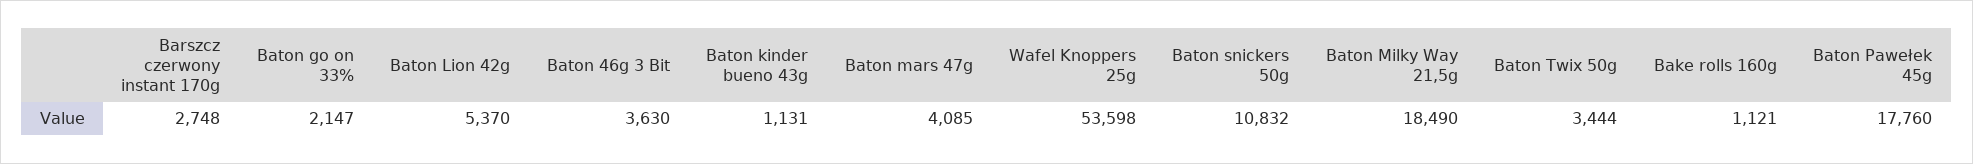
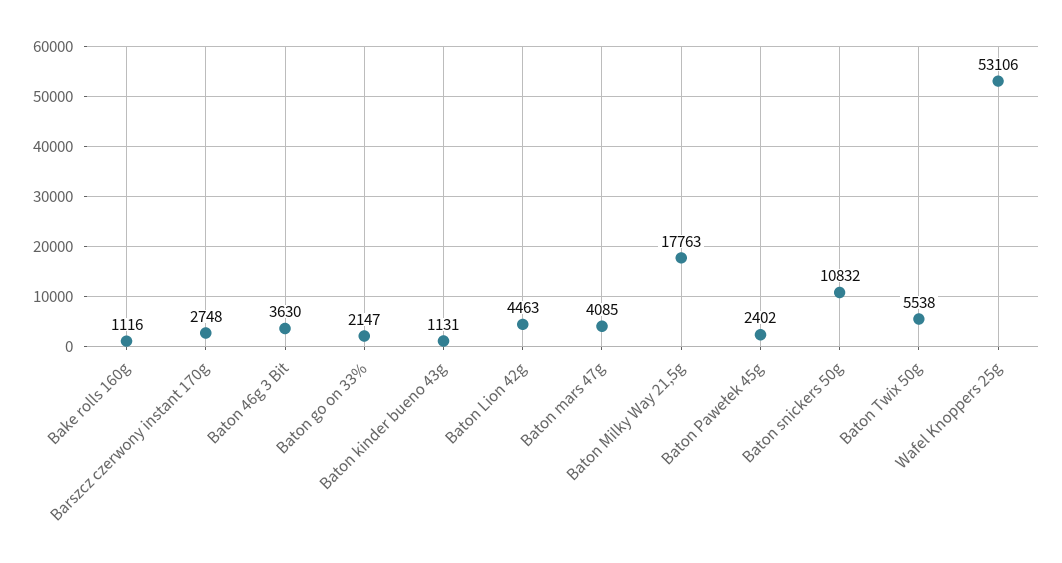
Baton Lion 42g: 5370 -> 4463
Wafel Knoppers 25g: 53598 -> 53106
Baton Milky Way 21,5g: 18490 -> 17763
Baton Twix 50g: 3444 -> 5538
Bake rolls 160g: 1121 -> 1116
Baton Pawełek 45g: 17760 -> 2402

